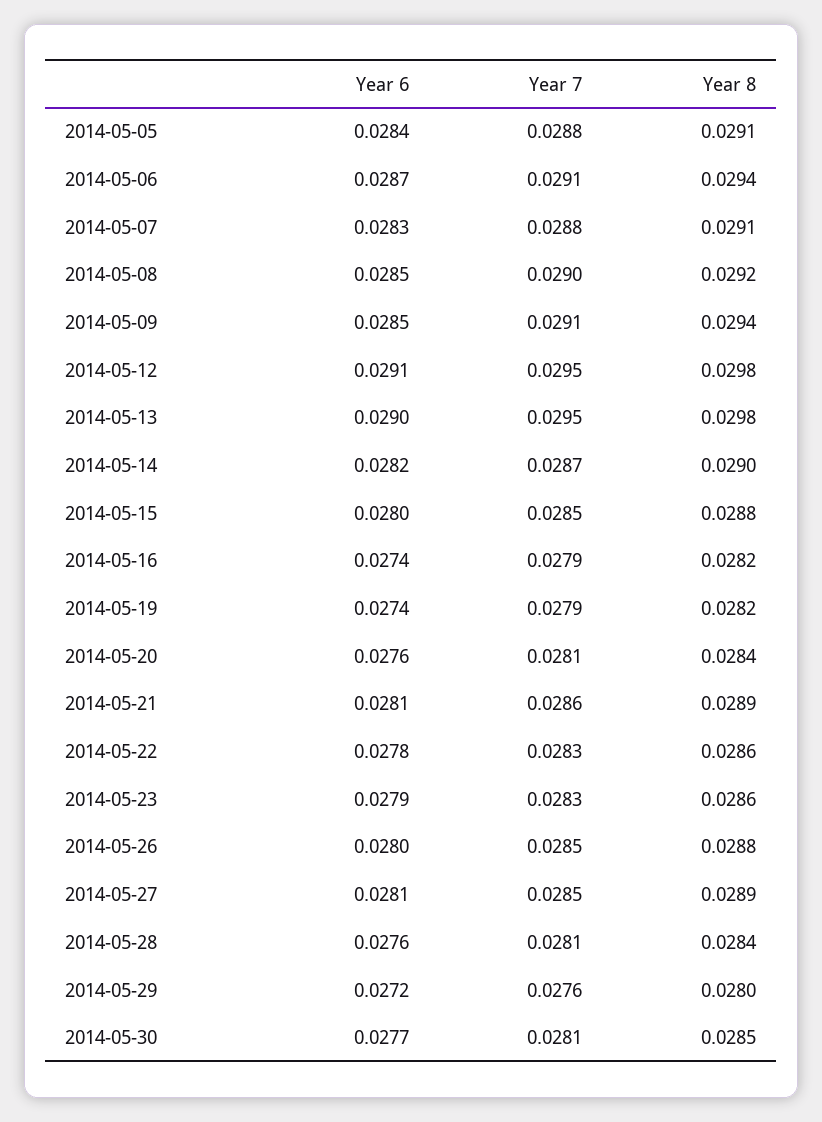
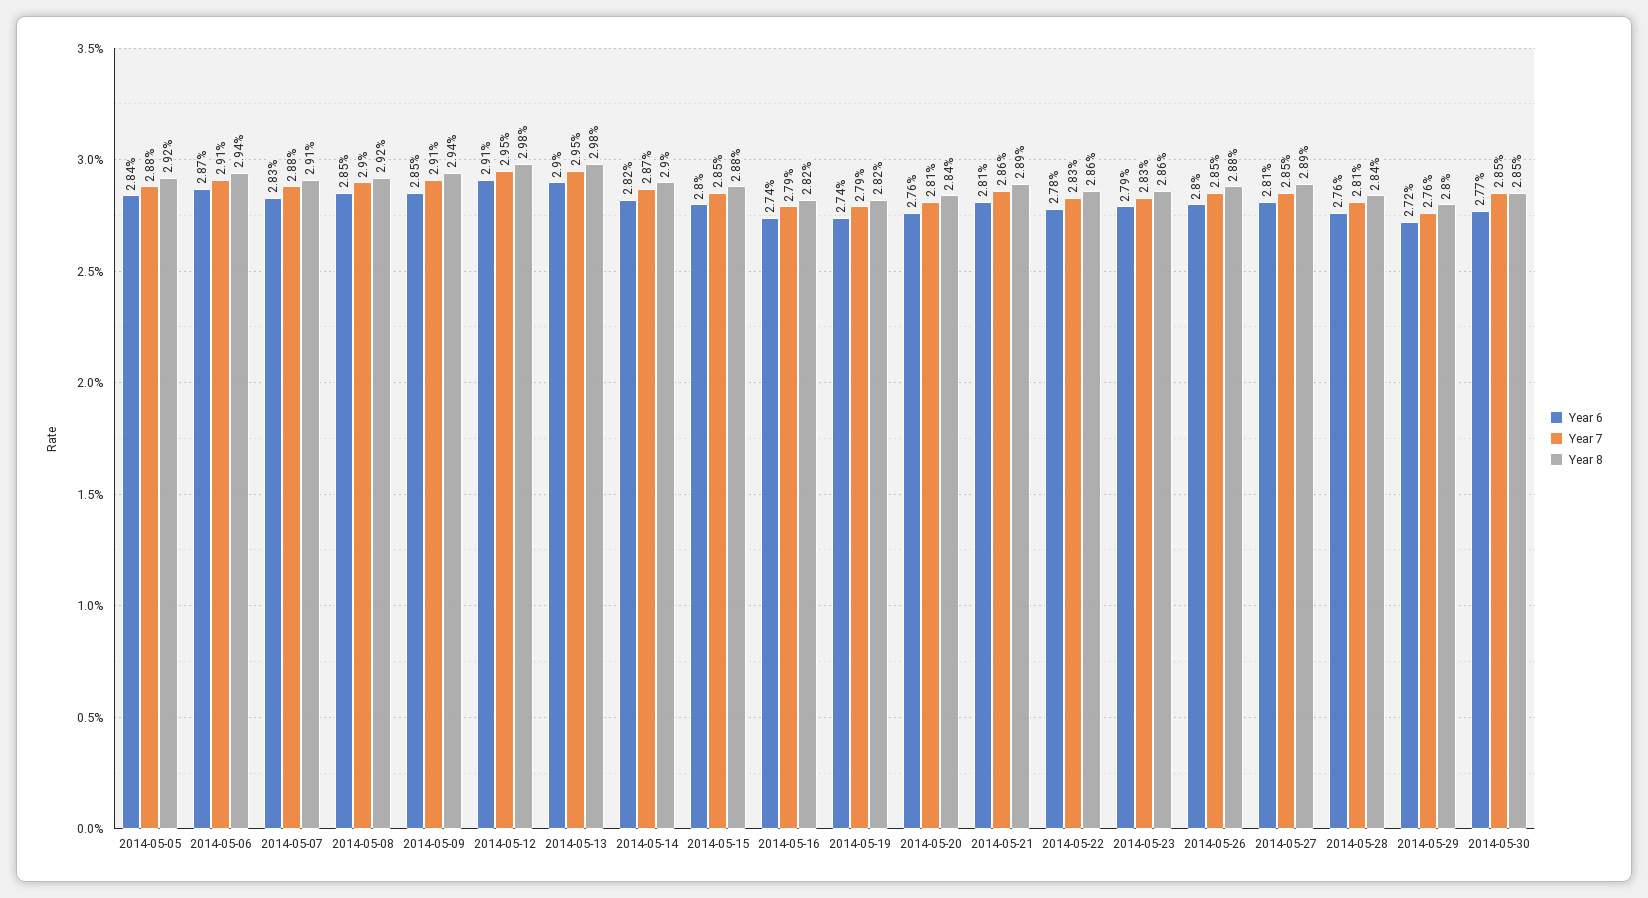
Year 8, 2014-05-05: 0.0291 -> 0.0292
Year 7, 2014-05-30: 0.0281 -> 0.0285

